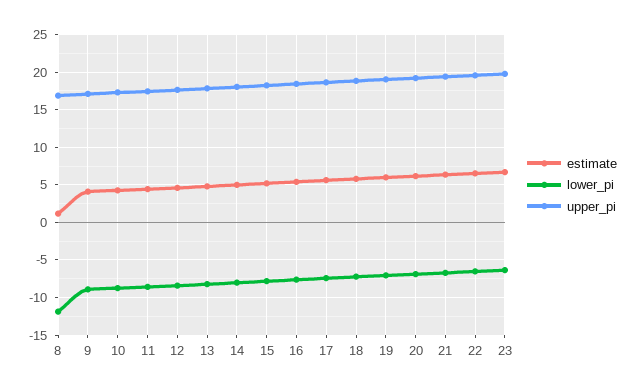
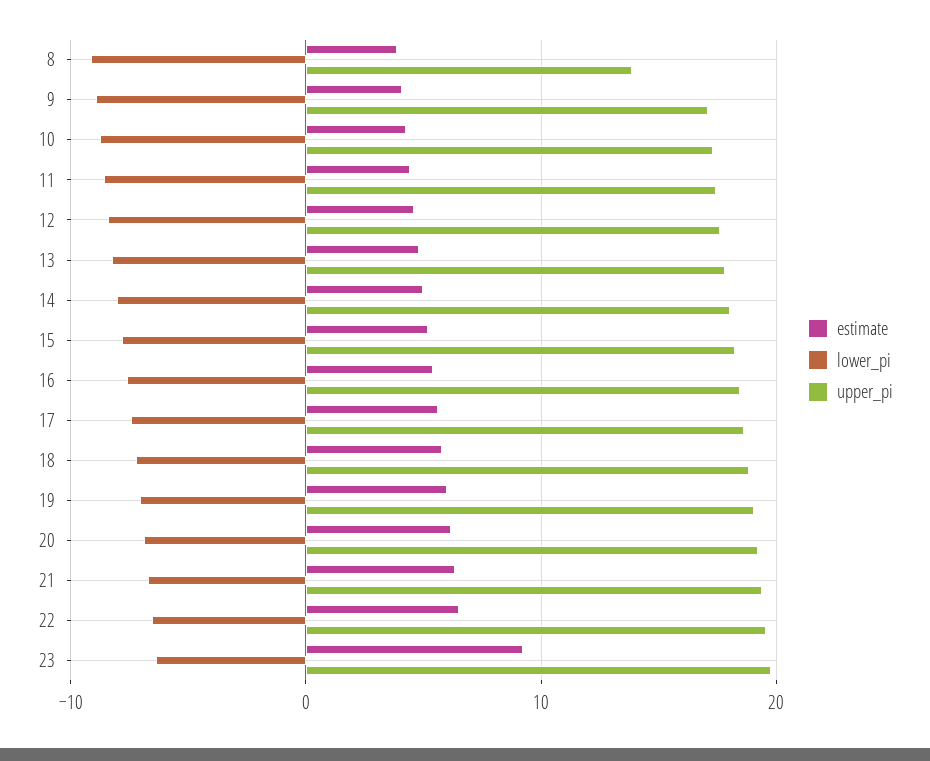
estimate, 8: 1 -> 4
lower_pi, 8: -12 -> -9
upper_pi, 8: 17 -> 14
estimate, 23: 7 -> 9

